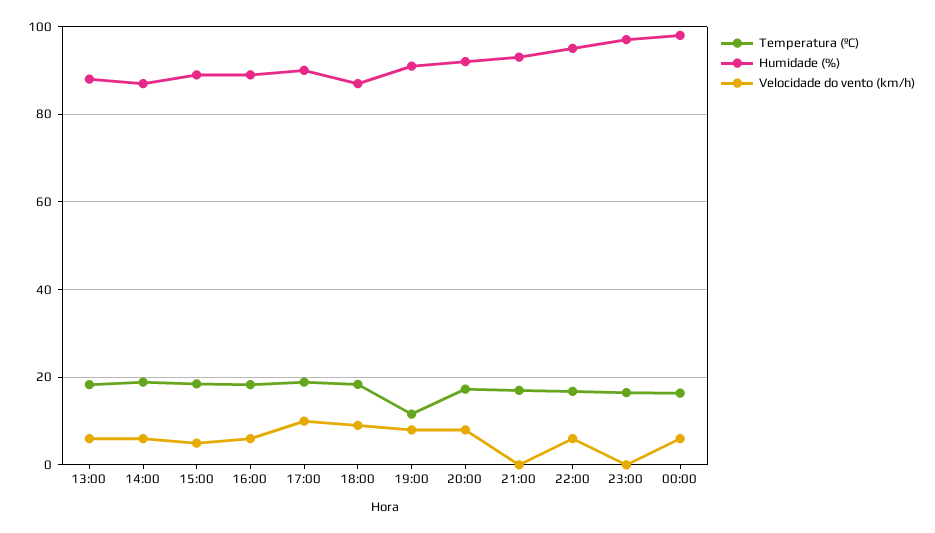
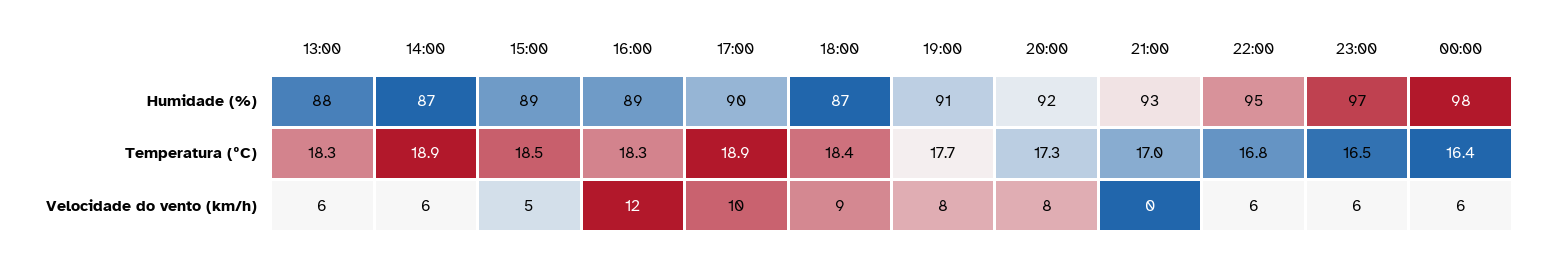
Velocidade do vento (km/h), 16:00: 6 -> 12
Temperatura (ºC), 19:00: 12 -> 17.7
Velocidade do vento (km/h), 23:00: 0 -> 6

